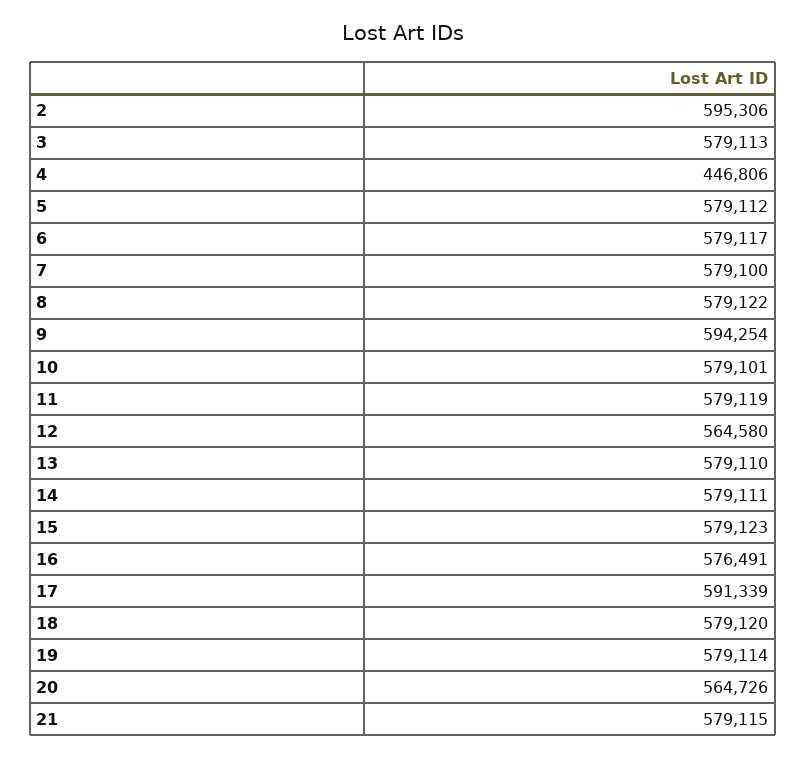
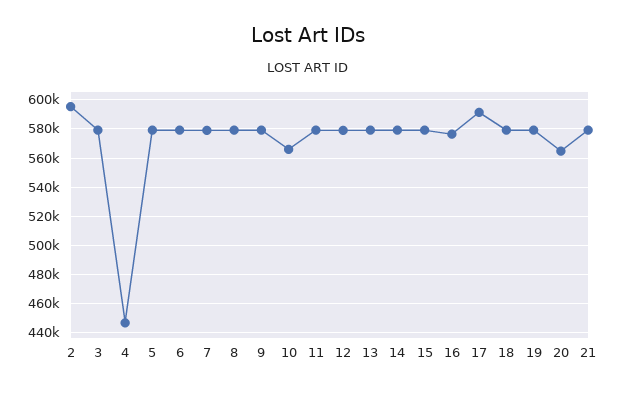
9: 594254 -> 580000
10: 579101 -> 565000
12: 564580 -> 580000

